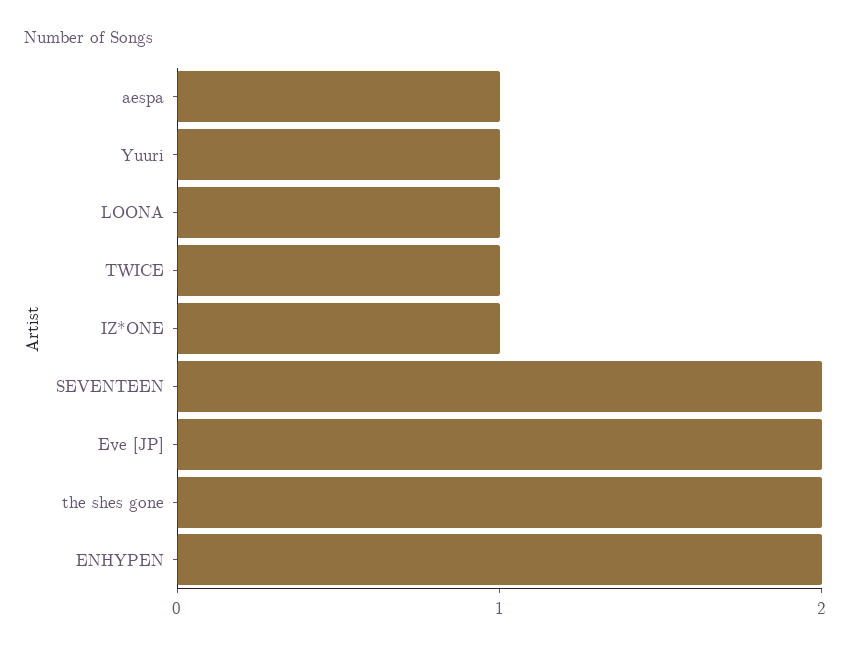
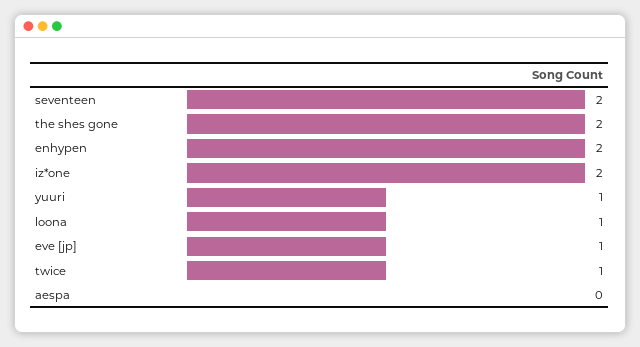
aespa: 1 -> 0
IZ*ONE: 1 -> 2
Eve [JP]: 2 -> 1

